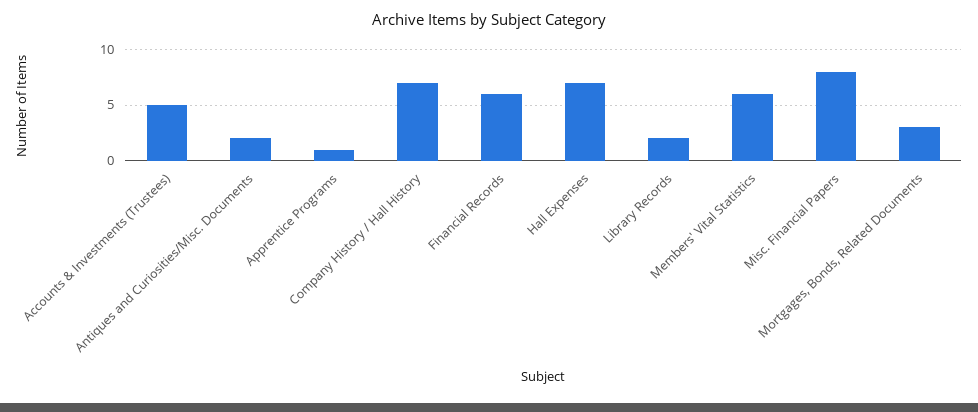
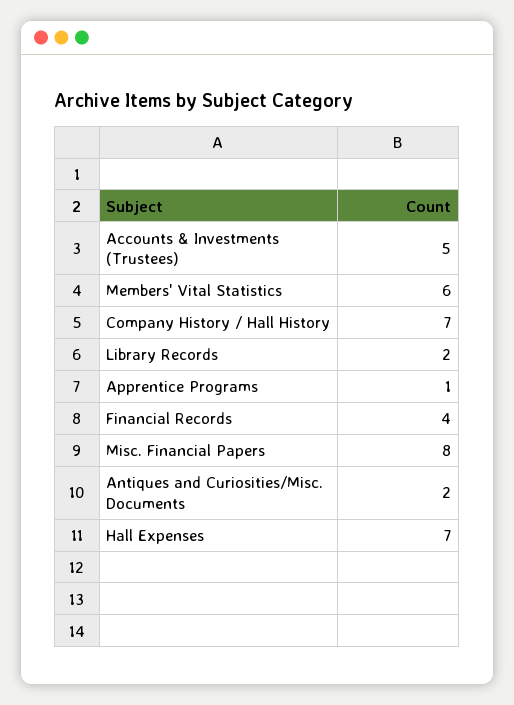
Financial Records: 6 -> 4
Mortgages, Bonds, Related Documents: 3 -> none

